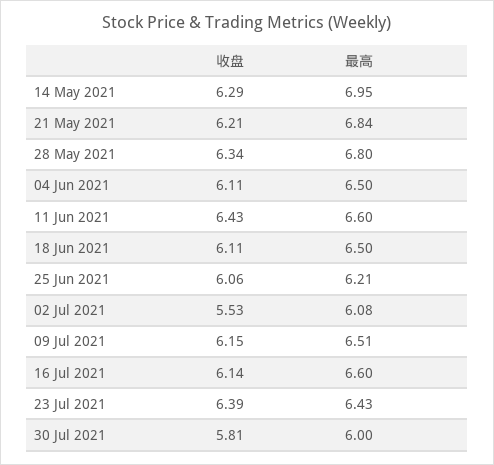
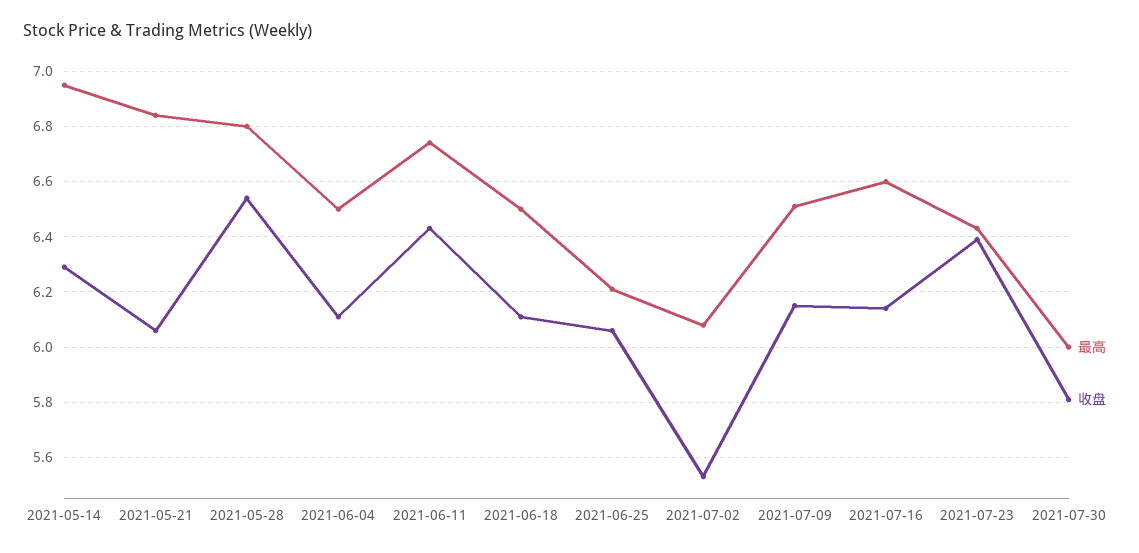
收盘, 21 May 2021: 6.21 -> 6.05
收盘, 28 May 2021: 6.34 -> 6.55
最高, 11 Jun 2021: 6.6 -> 6.75

